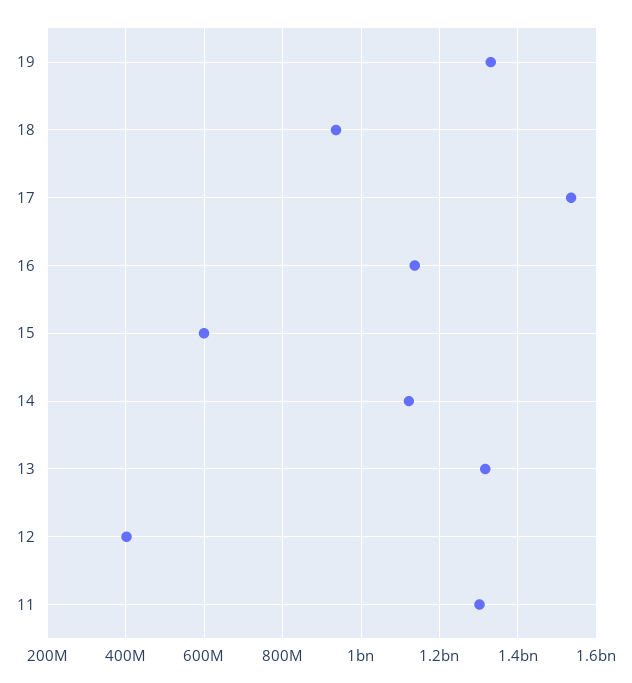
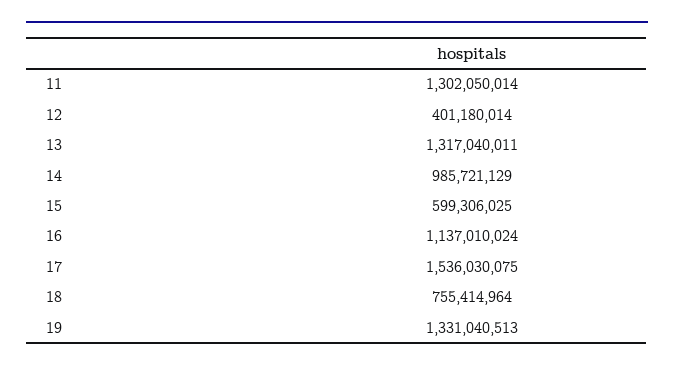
18: 940000000 -> 755414964
14: 1120000000 -> 985721129

